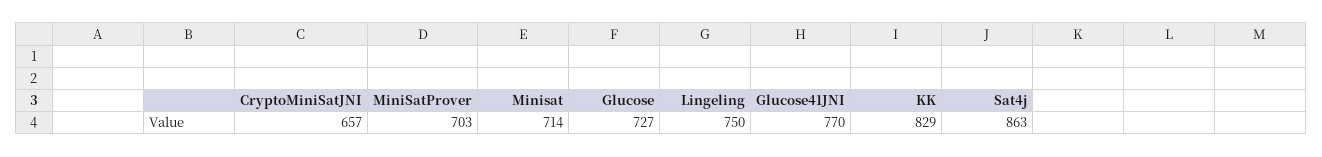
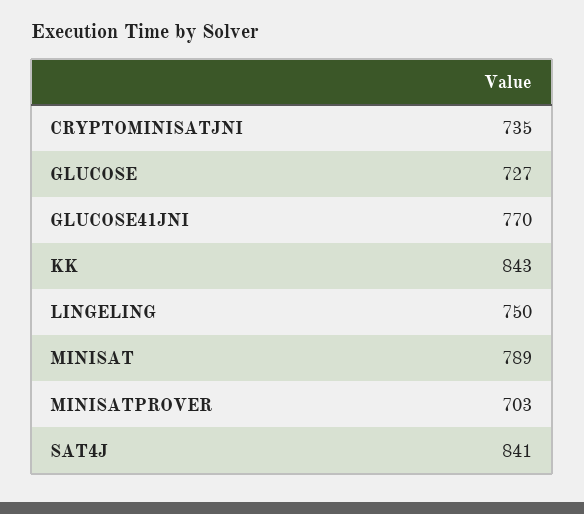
CryptoMiniSatJNI: 657 -> 735
Minisat: 714 -> 789
KK: 829 -> 843
Sat4j: 863 -> 841

